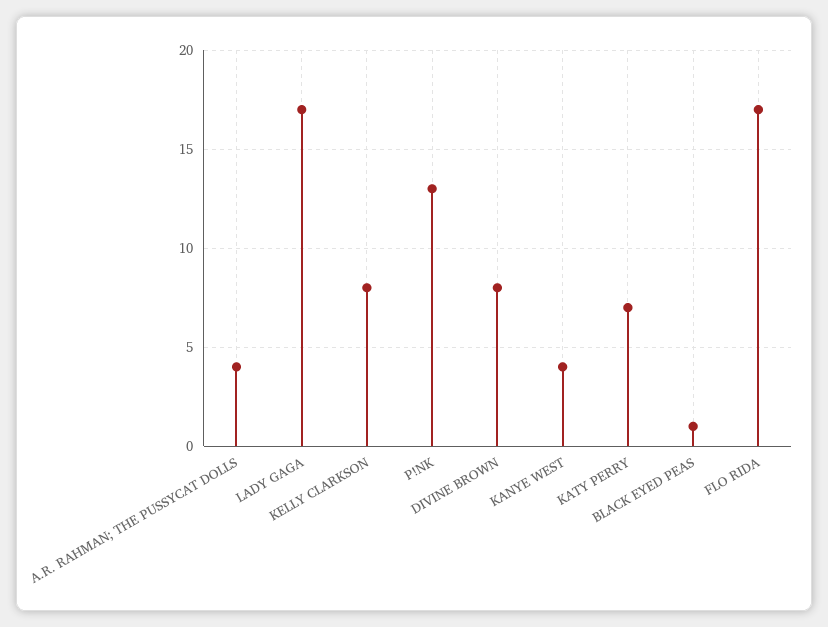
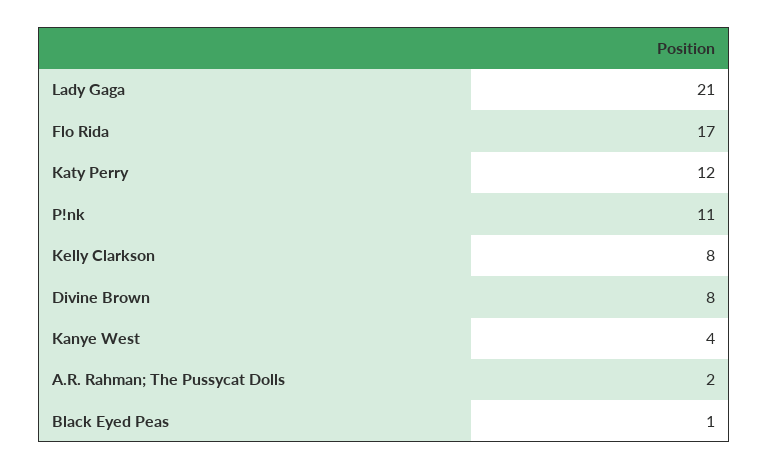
A.R. RAHMAN; THE PUSSYCAT DOLLS: 4 -> 2
LADY GAGA: 17 -> 21
P!NK: 13 -> 11
KATY PERRY: 7 -> 12

